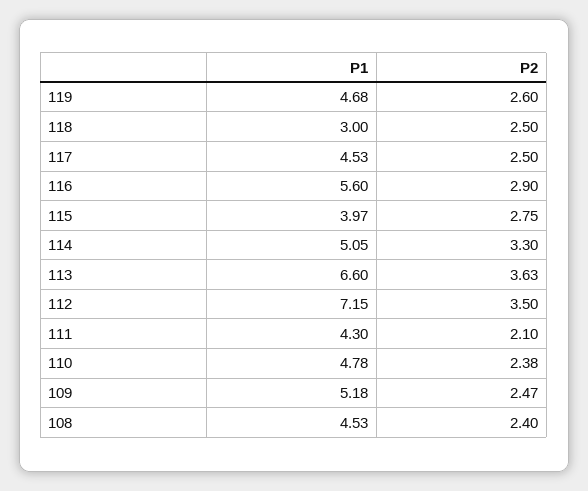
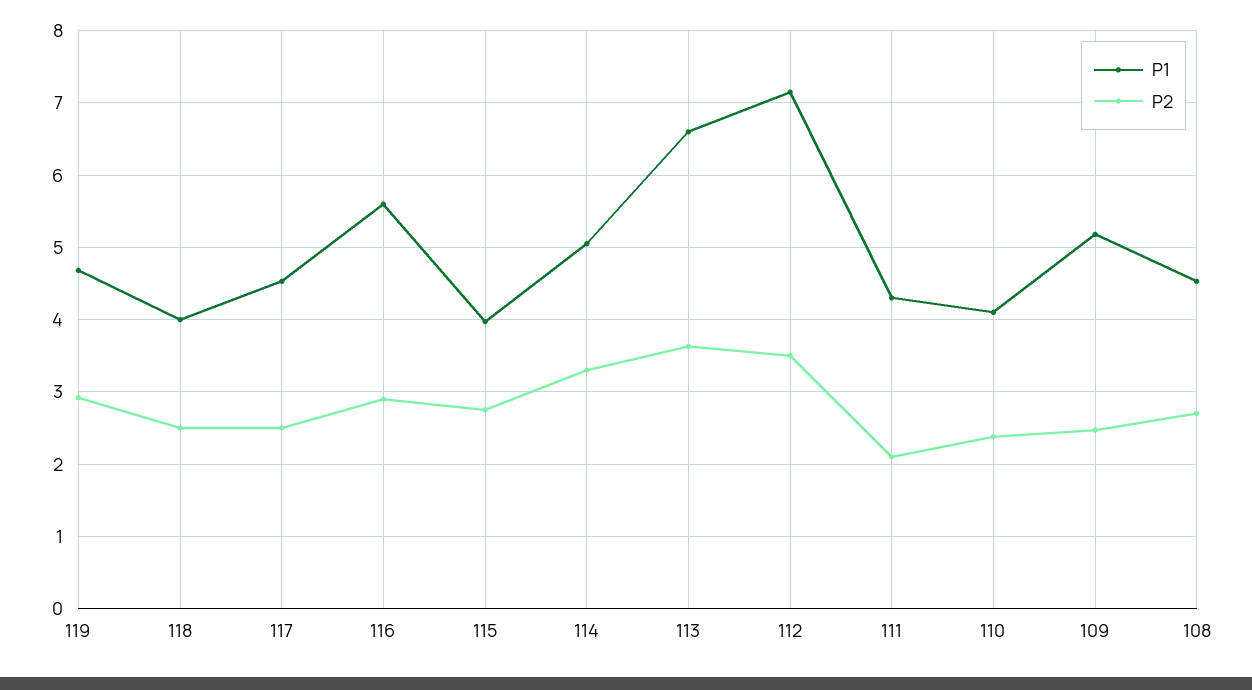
P2, 119: 2.6 -> 2.9
P1, 118: 3 -> 4
P1, 110: 4.78 -> 4.1
P2, 108: 2.4 -> 2.7

